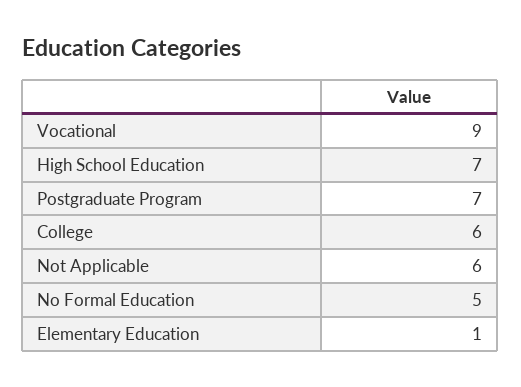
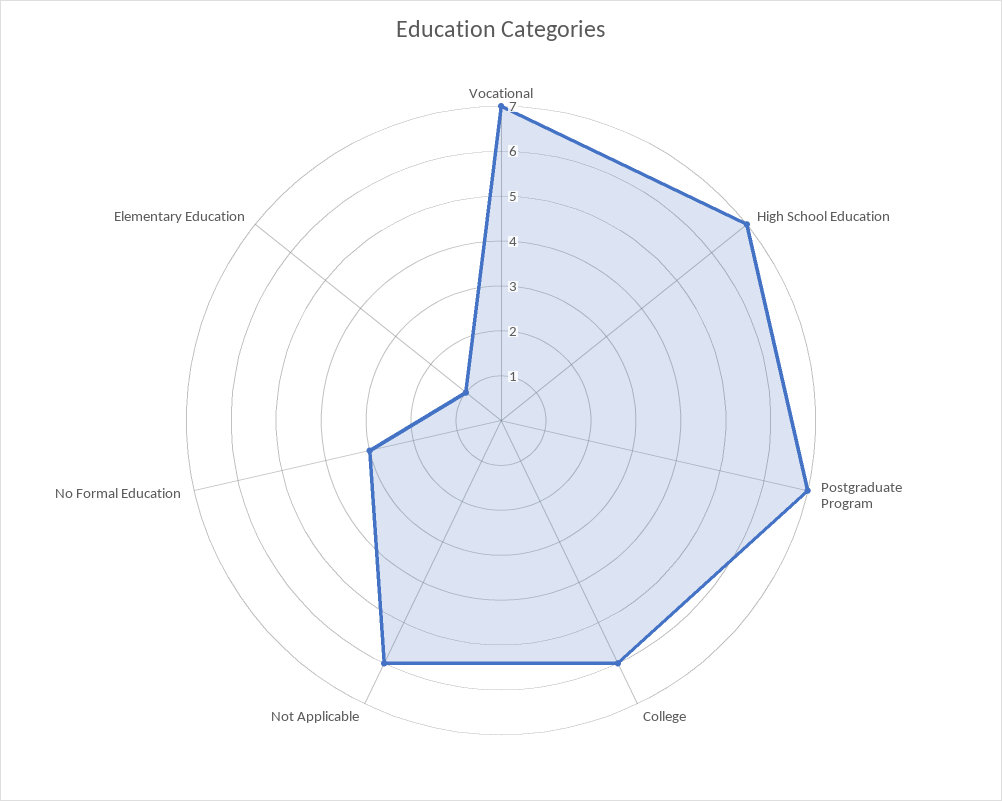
Vocational: 9 -> 7
No Formal Education: 5 -> 3

